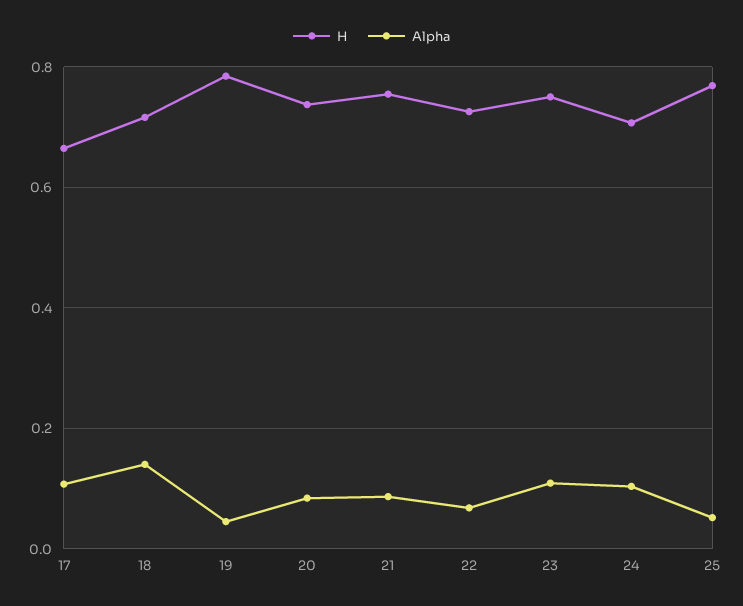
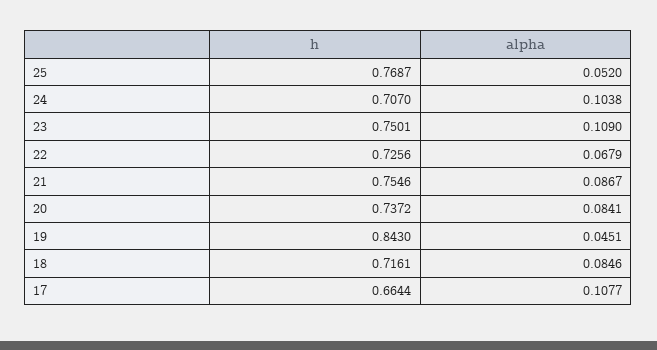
Alpha, 18: 0.14 -> 0.0846
H, 19: 0.78 -> 0.843

